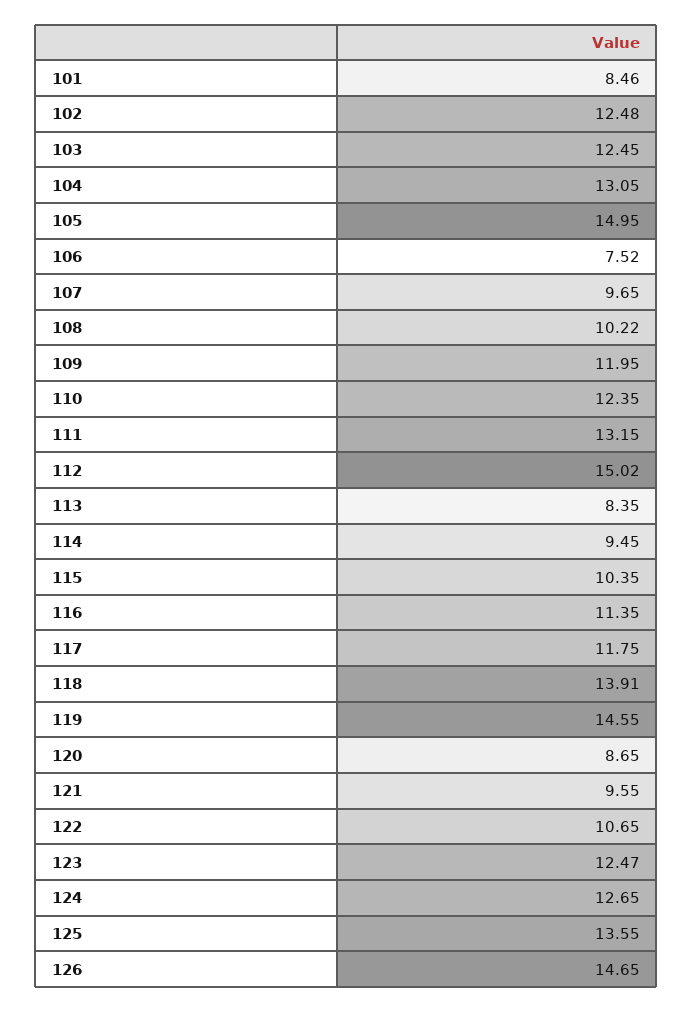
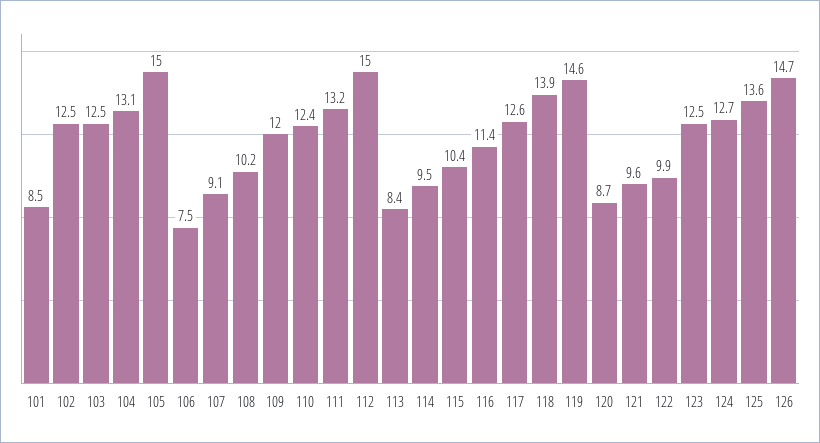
107: 9.65 -> 9.1
117: 11.75 -> 12.6
122: 10.65 -> 9.9

